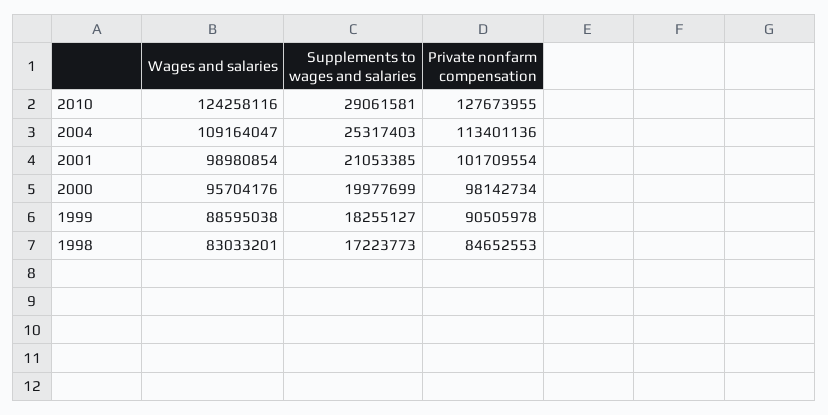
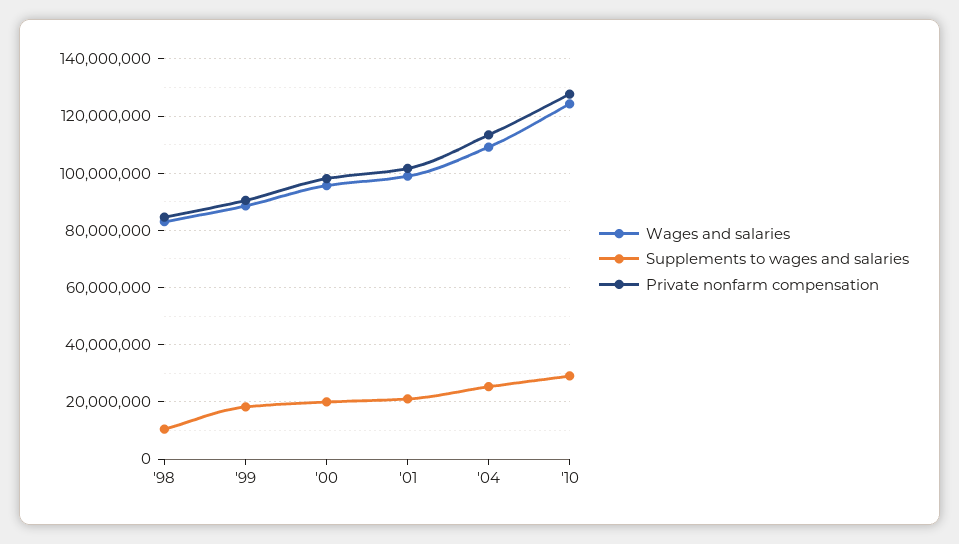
Supplements to wages and salaries, 1998: 17223773 -> 10000000

